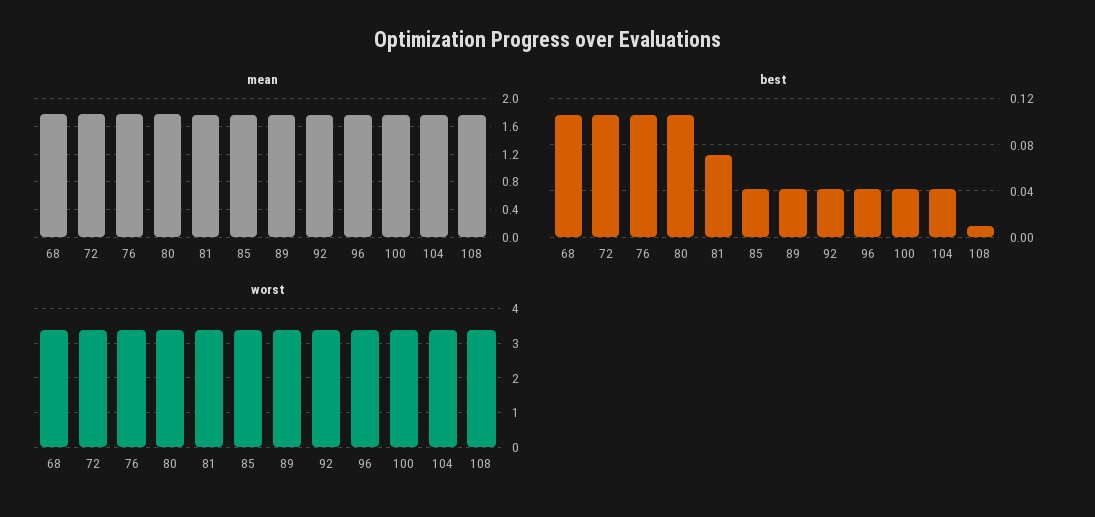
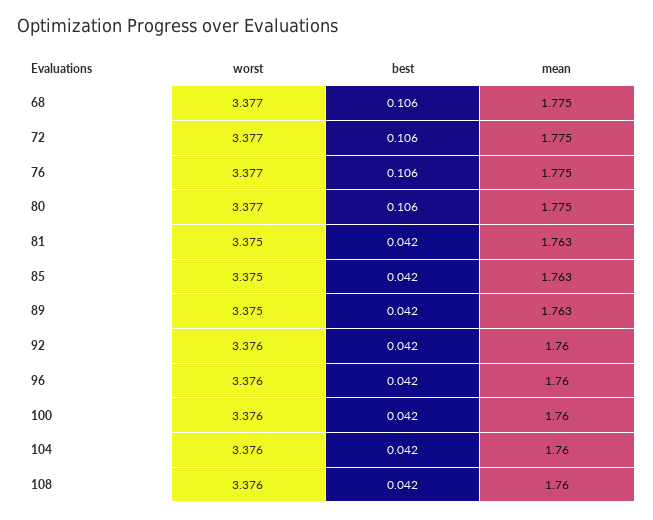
best, 81: 0.07 -> 0.042
best, 108: 0.01 -> 0.042

